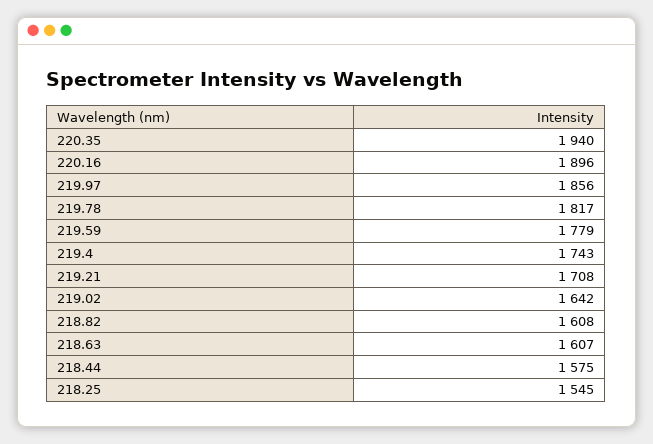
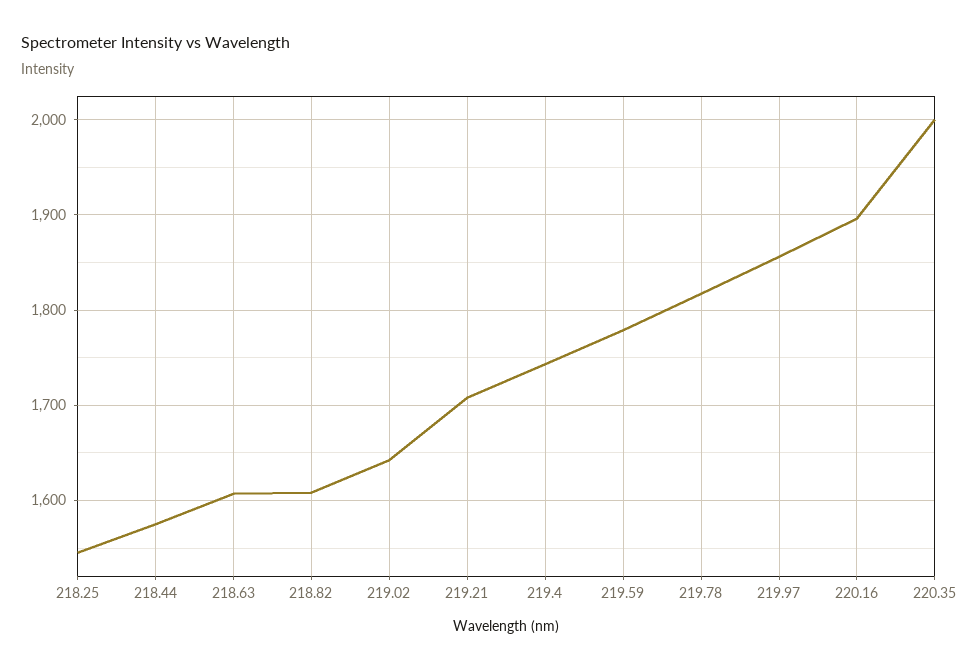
220.35: 1940 -> 2000

